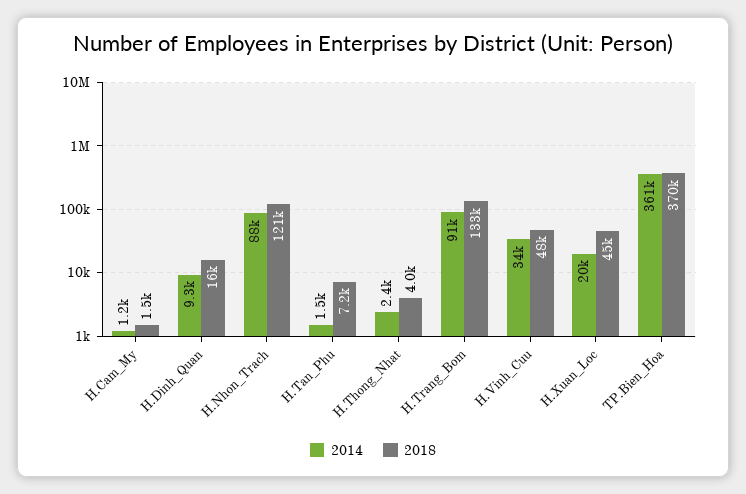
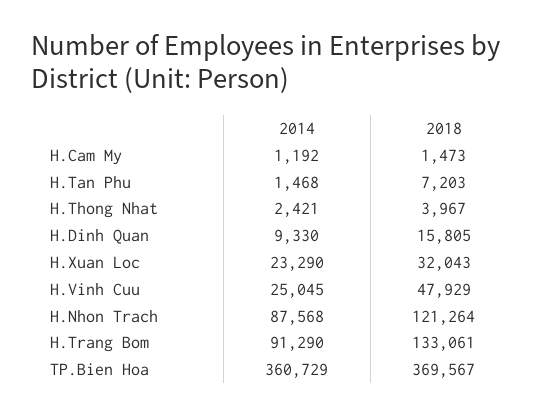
2014, H.Vinh_Cuu: 34000 -> 25045
2014, H.Xuan_Loc: 20000 -> 23290
2018, H.Xuan_Loc: 45000 -> 32043

